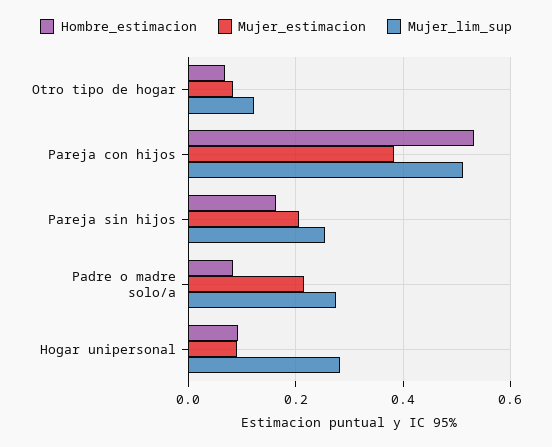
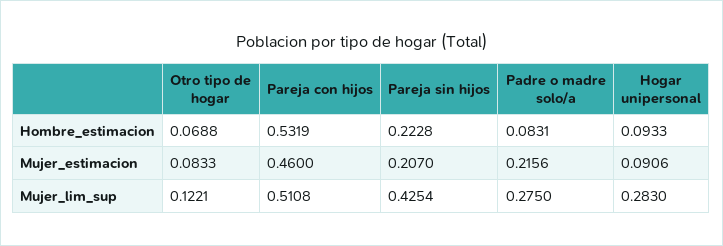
Mujer_estimacion, Pareja con hijos: 0.38 -> 0.46
Hombre_estimacion, Pareja sin hijos: 0.16 -> 0.2228
Mujer_lim_sup, Pareja sin hijos: 0.26 -> 0.4254

